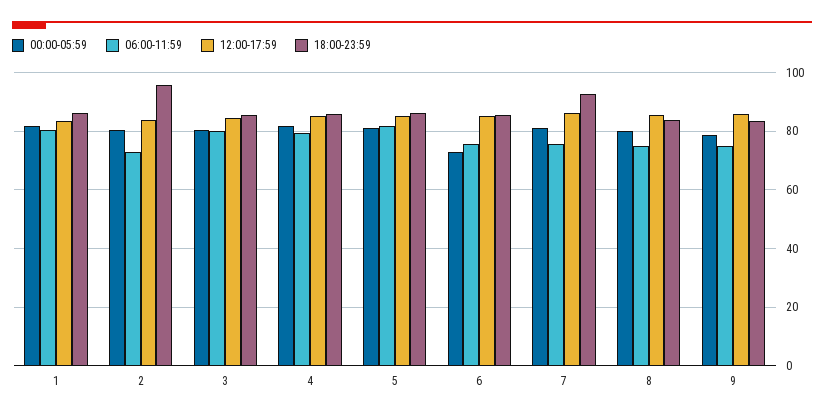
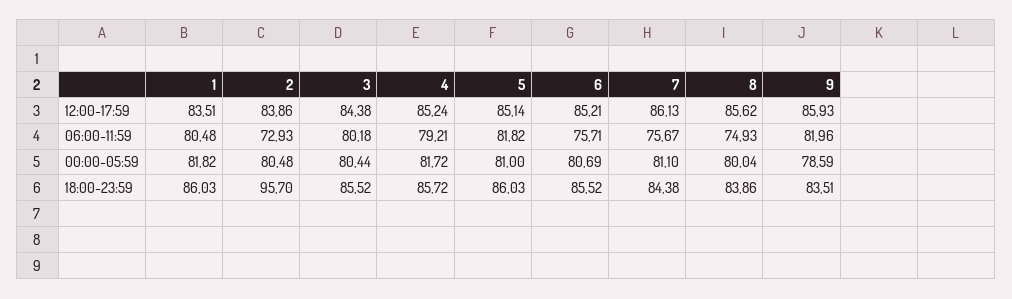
00:00-05:59, 6: 72.5 -> 80.69
18:00-23:59, 7: 92.5 -> 84.38
06:00-11:59, 9: 75 -> 81.96

